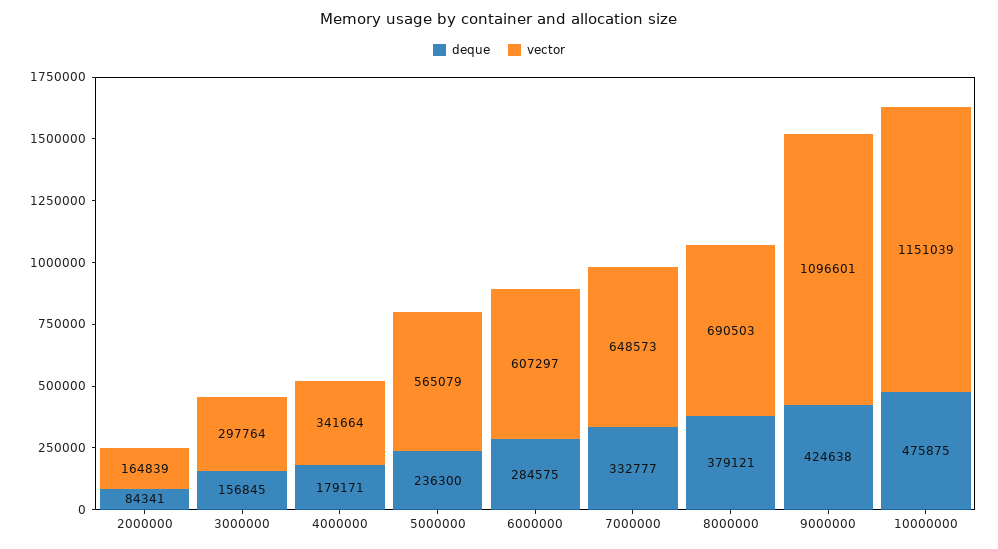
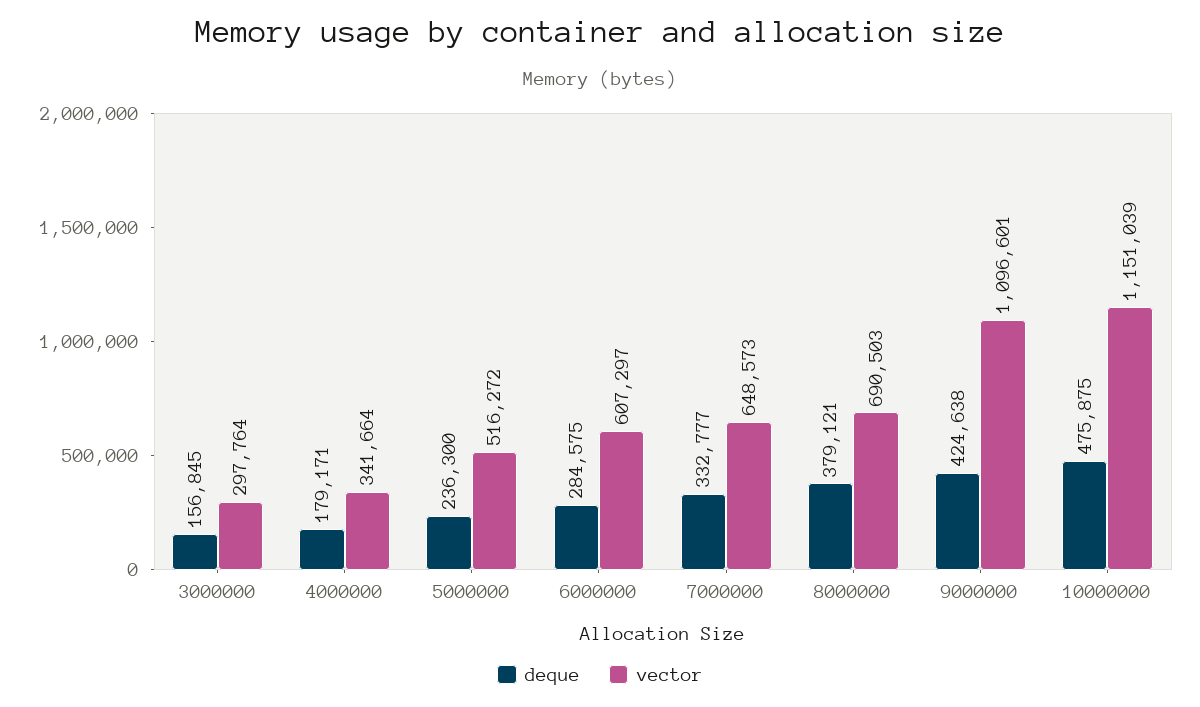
deque, 2000000: 84341 -> none
vector, 2000000: 164839 -> none
vector, 5000000: 565079 -> 516272

